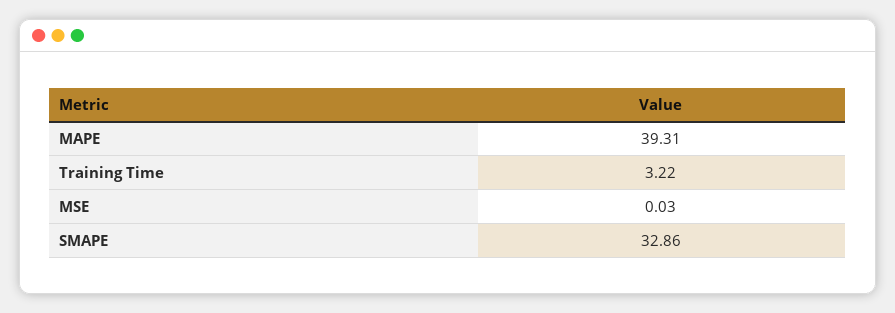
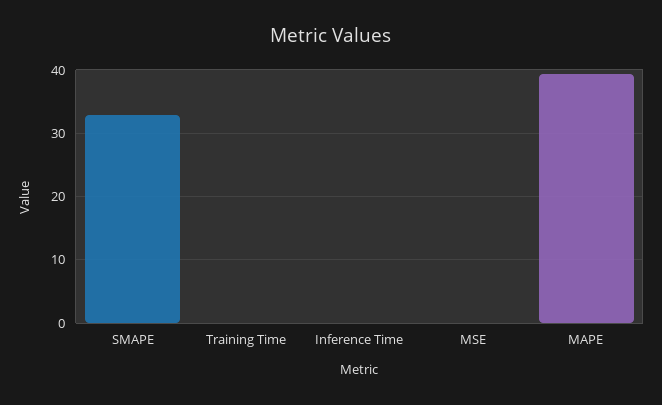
Training Time: 3.22 -> 0
Inference Time: none -> 0

